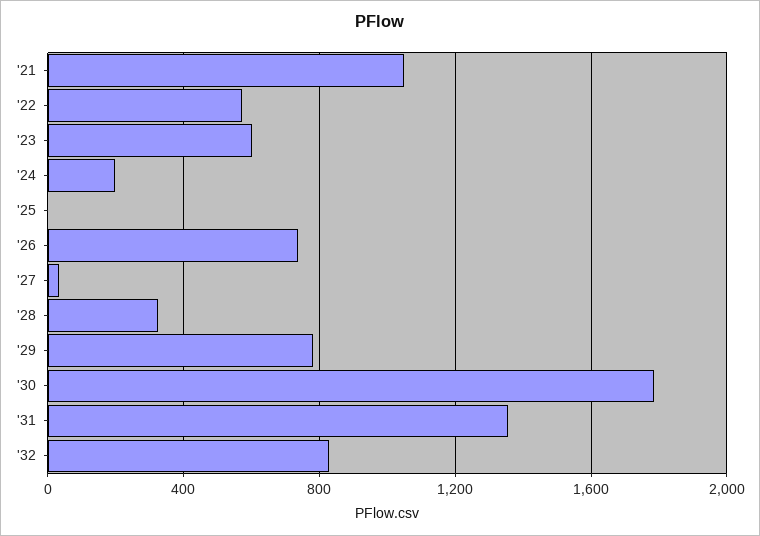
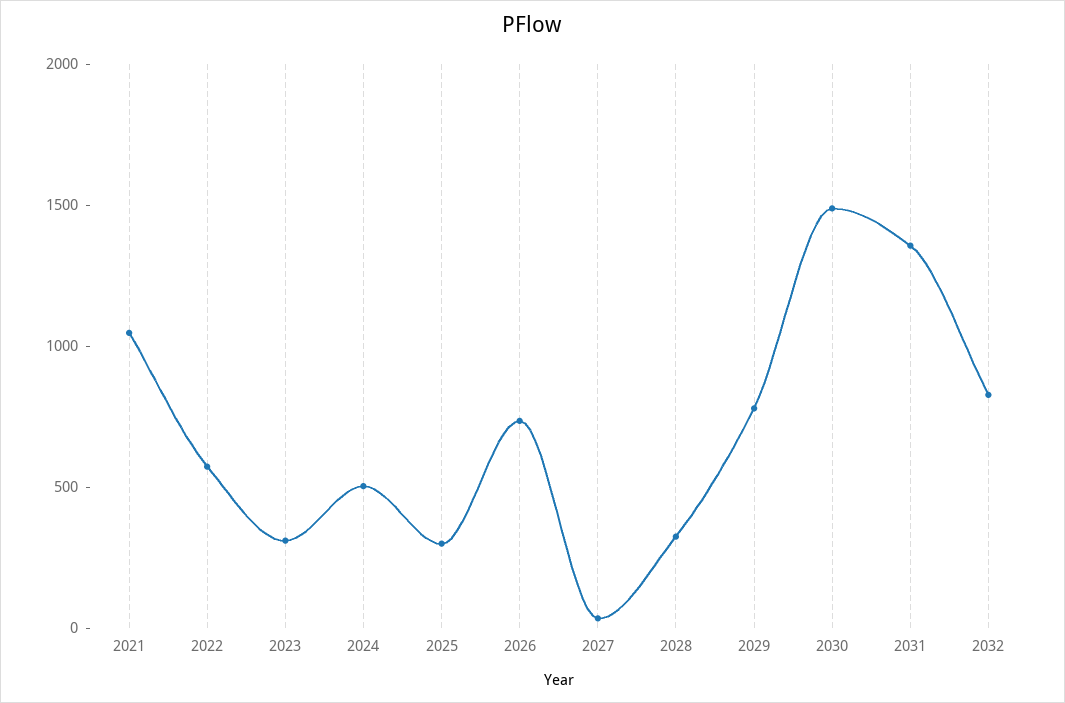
'23: 600 -> 300
'24: 200 -> 500
'25: 0 -> 300
'30: 1800 -> 1500

